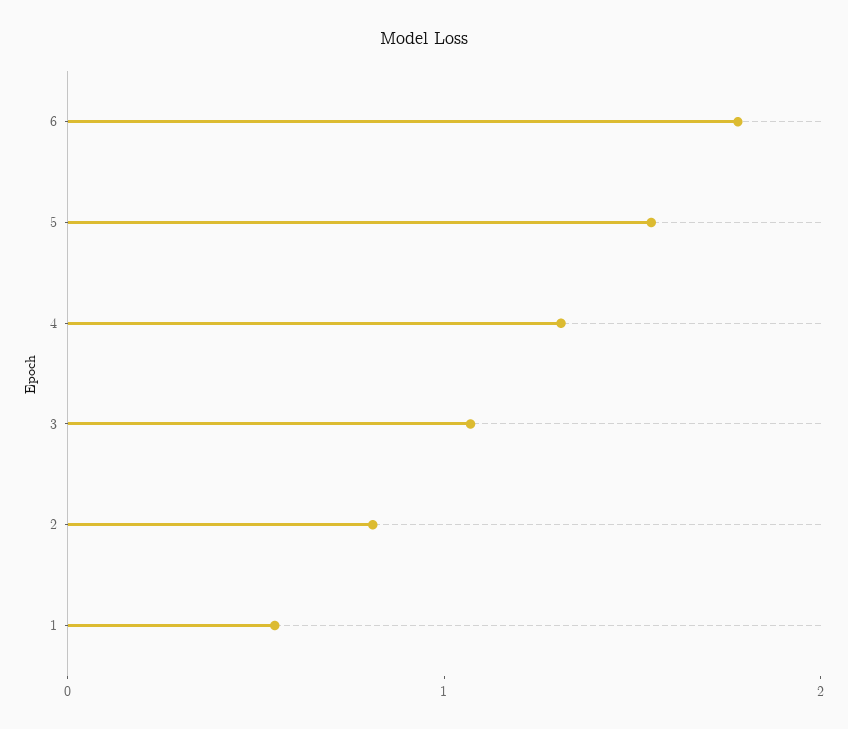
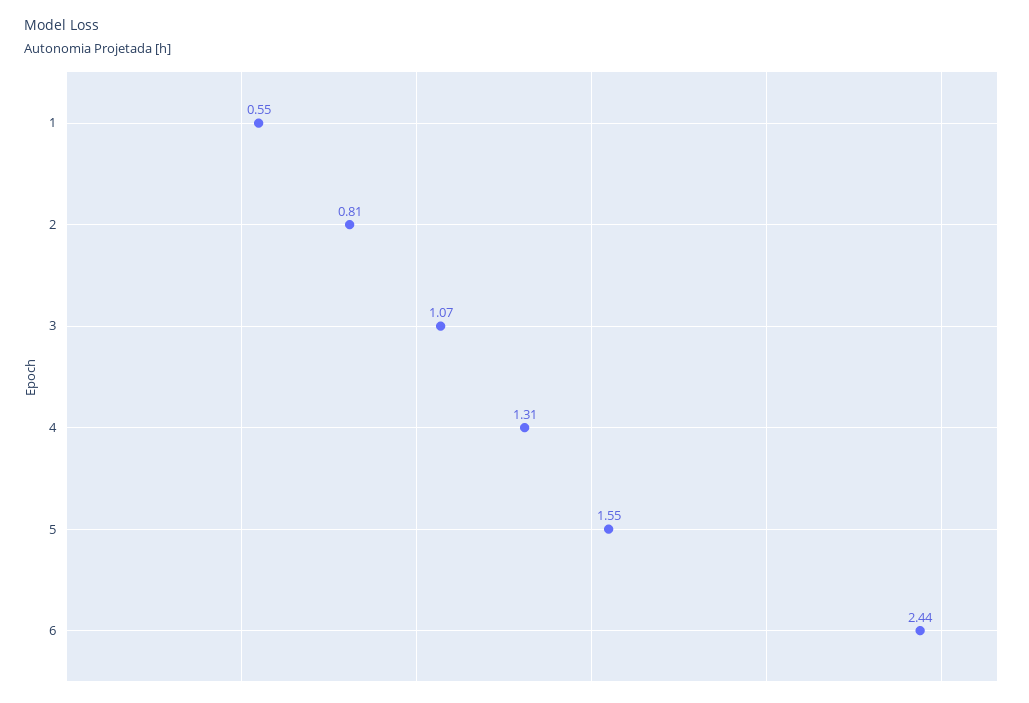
6: 1.8 -> 2.44

